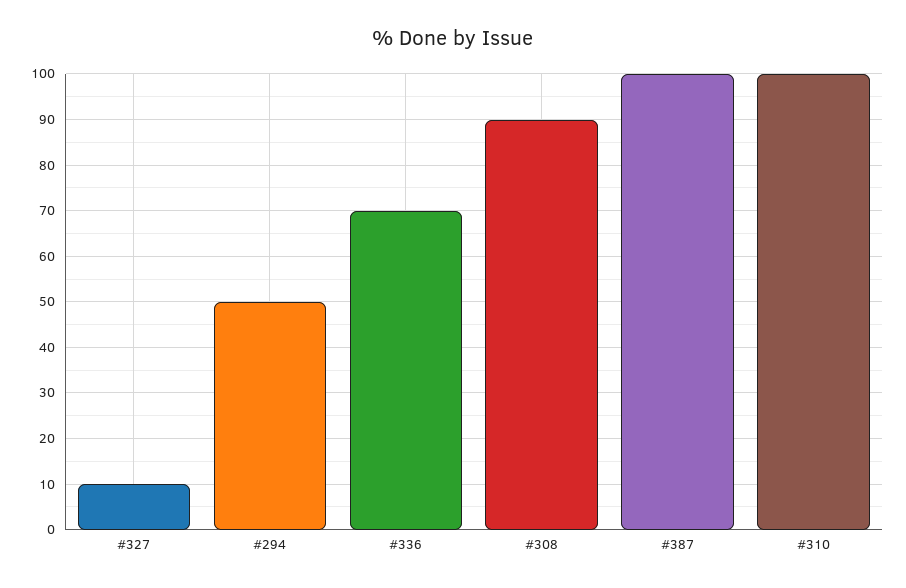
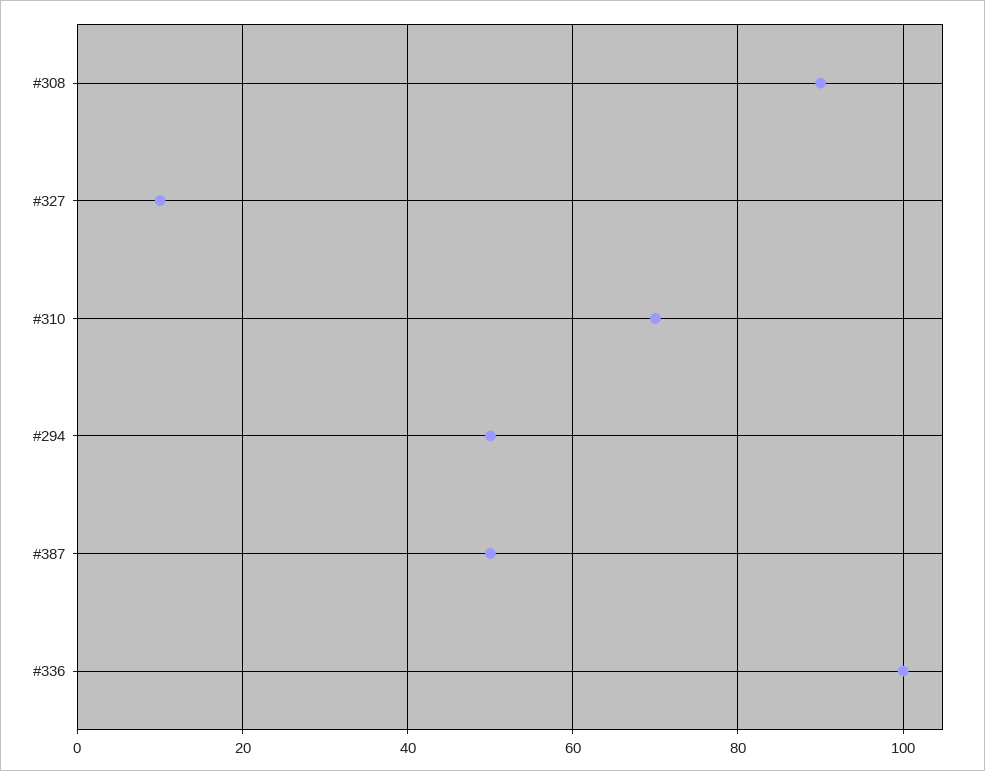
#336: 70 -> 100
#387: 100 -> 50
#310: 100 -> 70

